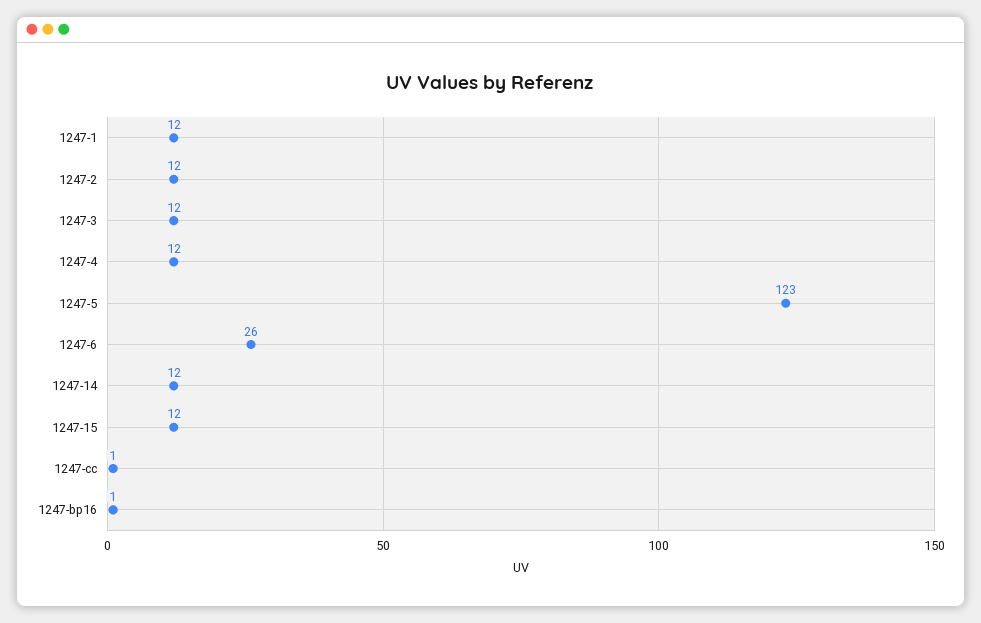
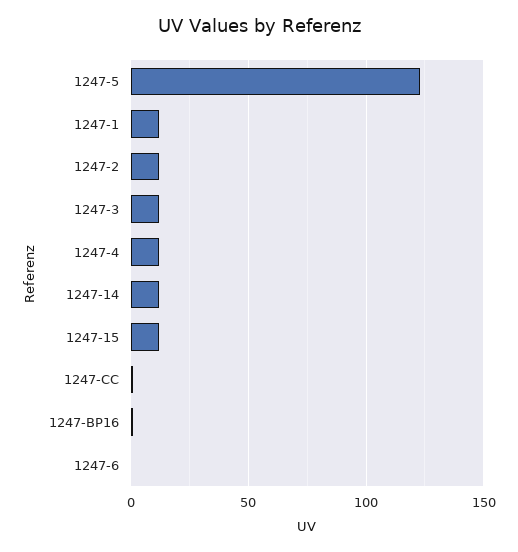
1247-6: 26 -> 0

